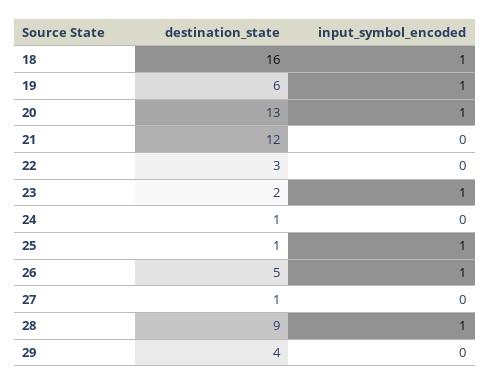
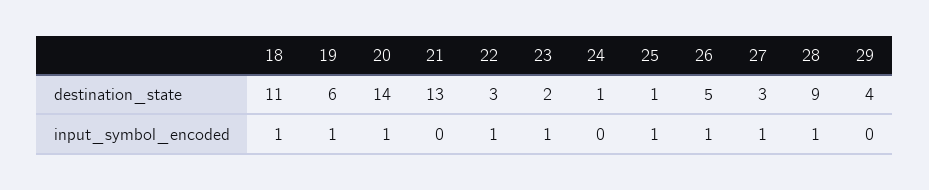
destination_state, 18: 16 -> 11
destination_state, 20: 13 -> 14
destination_state, 21: 12 -> 13
input_symbol_encoded, 22: 0 -> 1
destination_state, 27: 1 -> 3
input_symbol_encoded, 27: 0 -> 1

